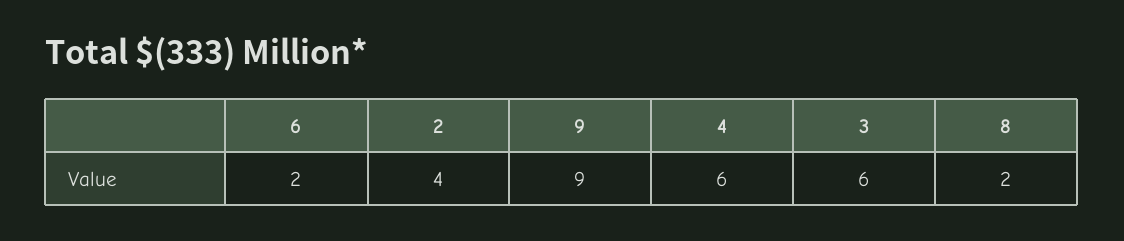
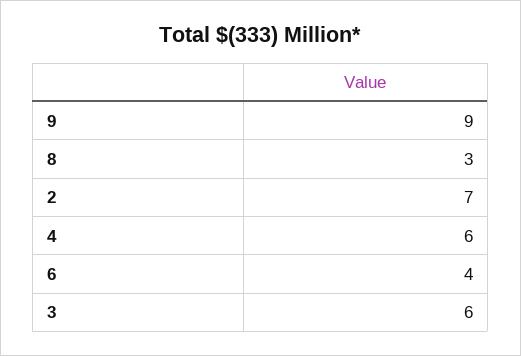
6: 2 -> 4
2: 4 -> 7
8: 2 -> 3

